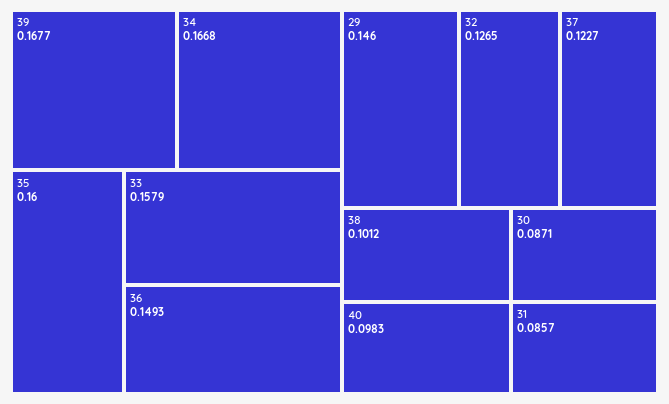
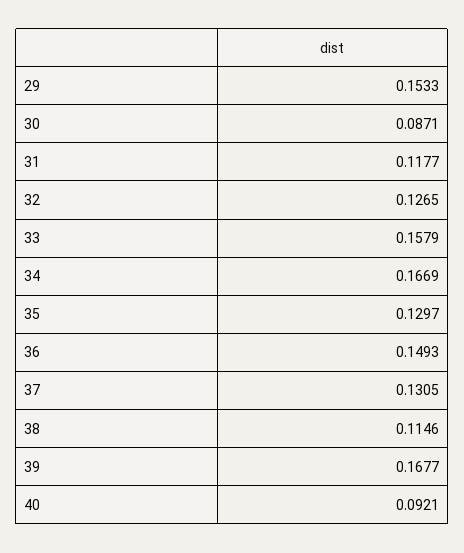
34: 0.1668 -> 0.1669
35: 0.16 -> 0.1297
29: 0.146 -> 0.1533
37: 0.1227 -> 0.1305
38: 0.1012 -> 0.1146
40: 0.0983 -> 0.0921
31: 0.0857 -> 0.1177

